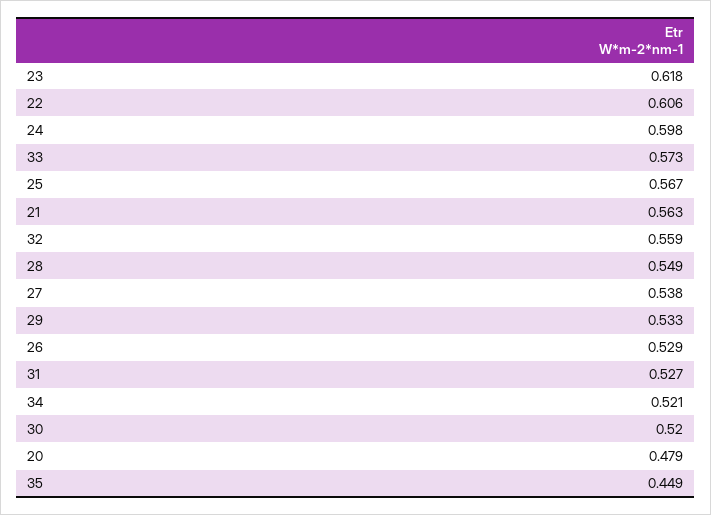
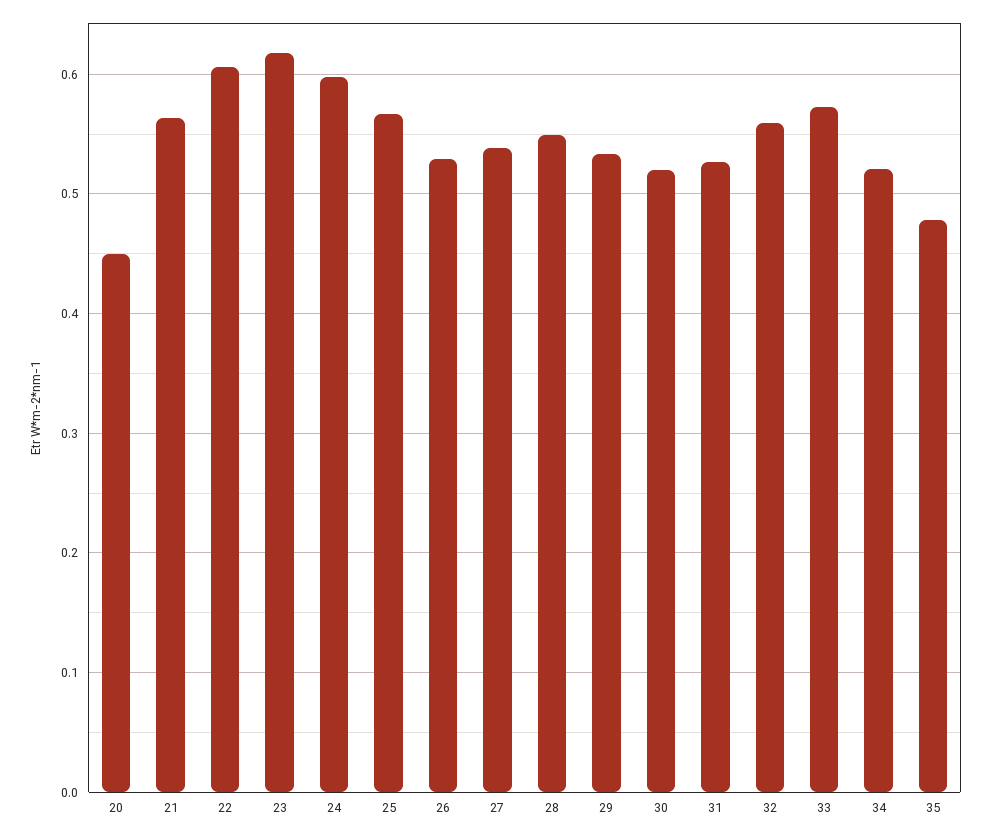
20: 0.479 -> 0.45
35: 0.449 -> 0.48

